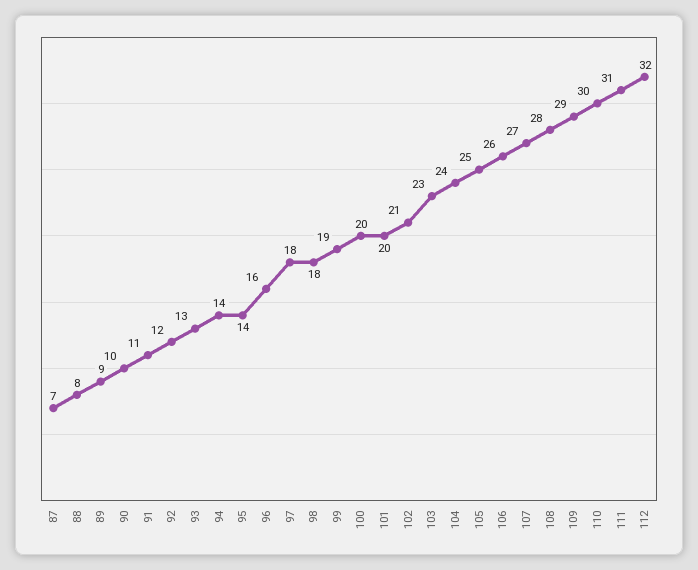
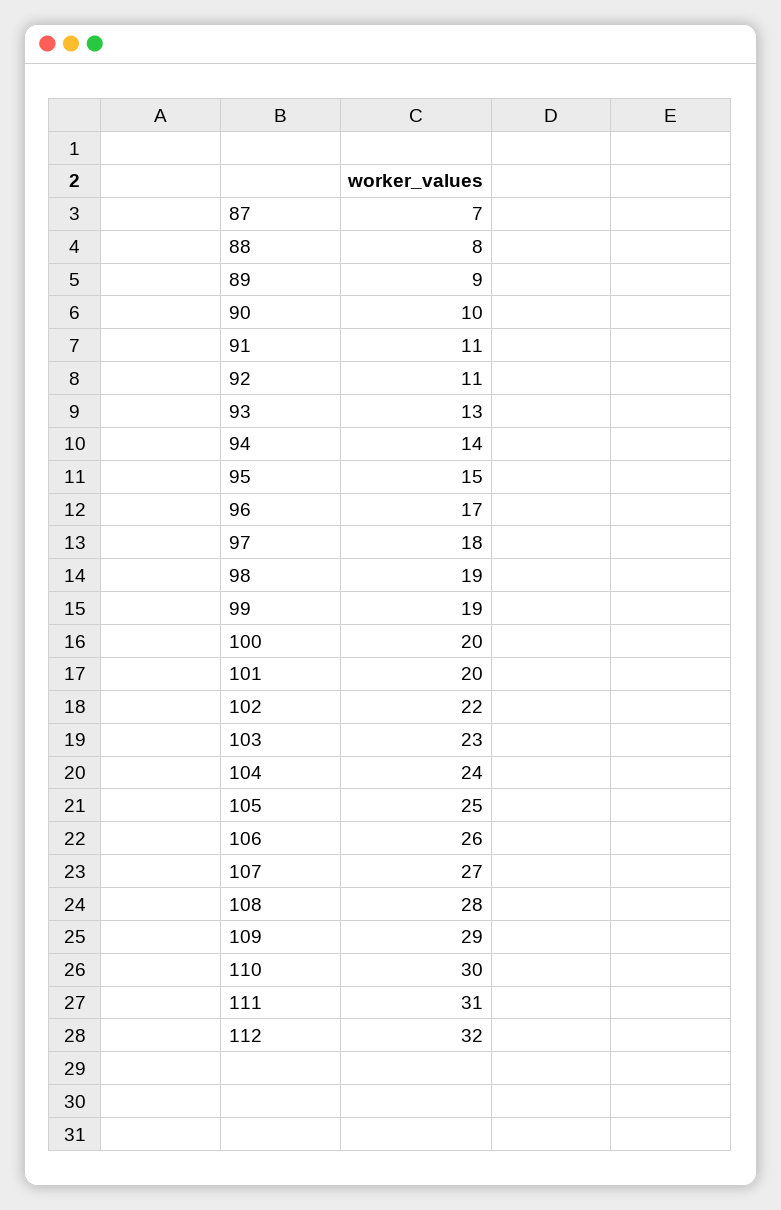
92: 12 -> 11
95: 14 -> 15
96: 16 -> 17
98: 18 -> 19
102: 21 -> 22

